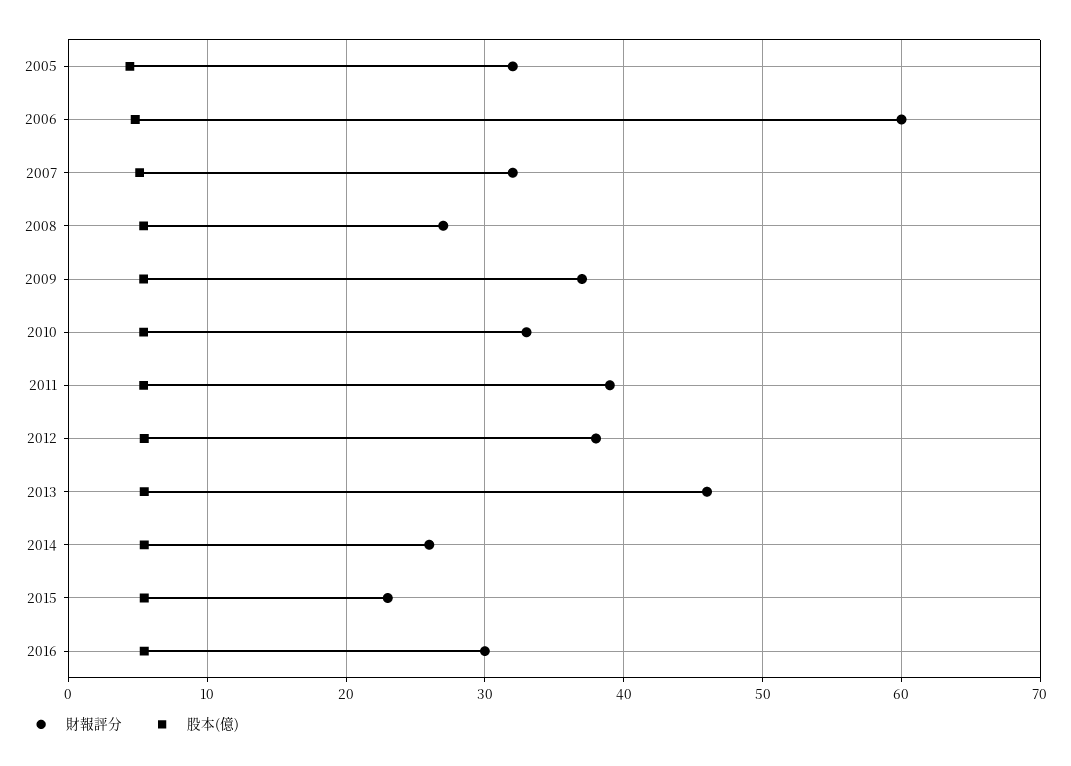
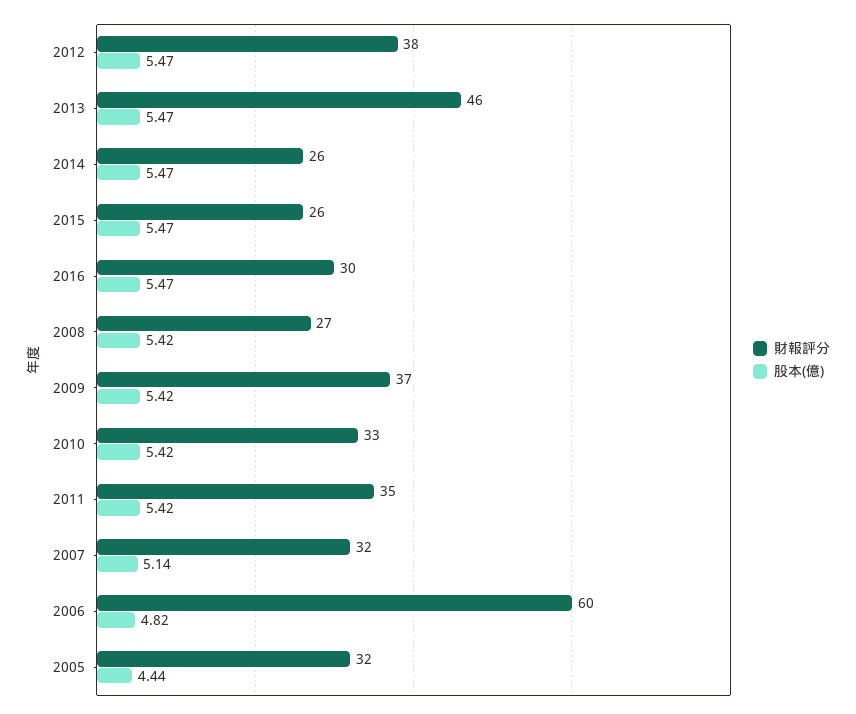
財報評分, 2011: 39 -> 35
財報評分, 2015: 23 -> 26

